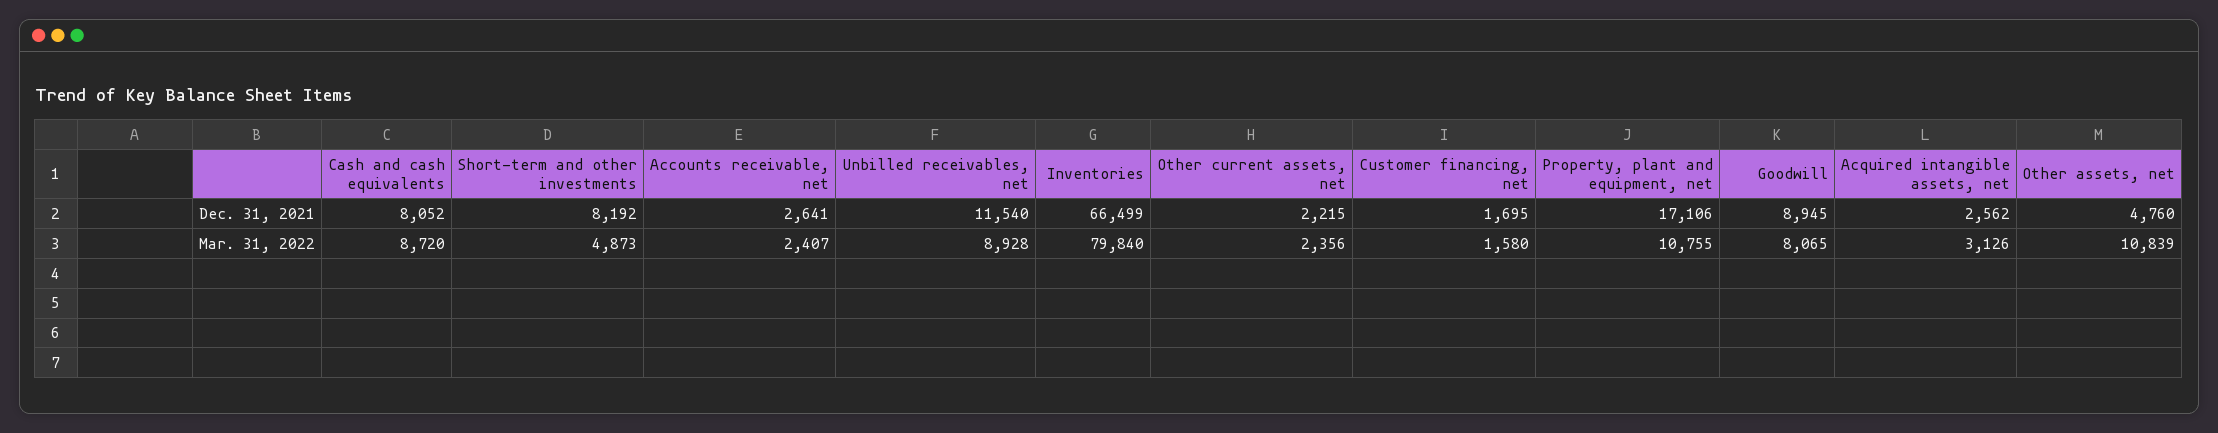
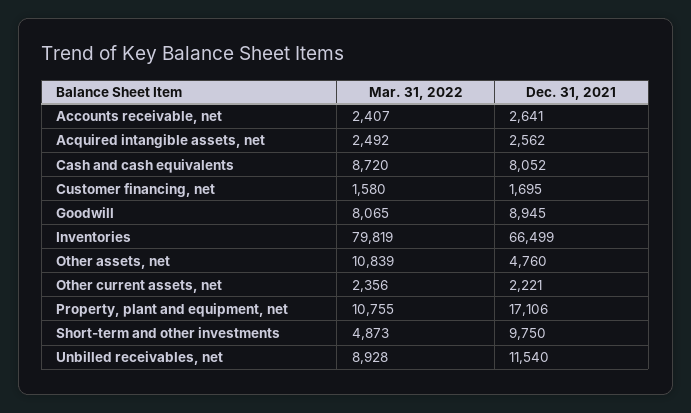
Short-term and other investments, Dec. 31, 2021: 8192 -> 9750
Other current assets, net, Dec. 31, 2021: 2215 -> 2221
Inventories, Mar. 31, 2022: 79840 -> 79819
Acquired intangible assets, net, Mar. 31, 2022: 3126 -> 2492

